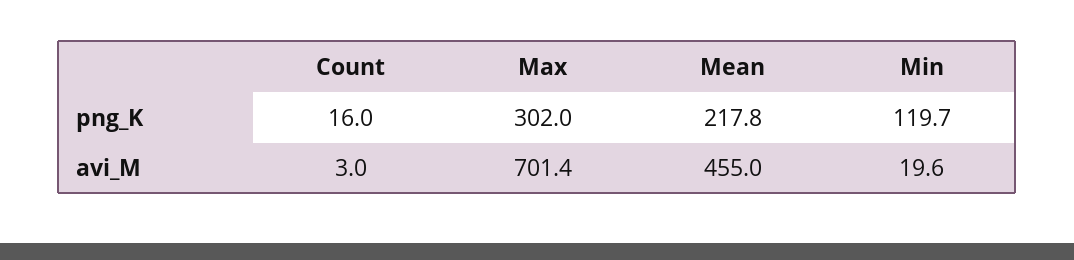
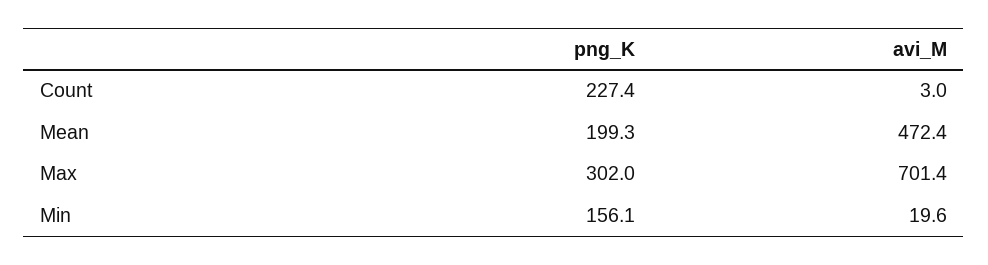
Count, png_K: 16 -> 227.4
Mean, png_K: 217.8 -> 199.3
Min, png_K: 119.7 -> 156.1
Mean, avi_M: 455 -> 472.4

